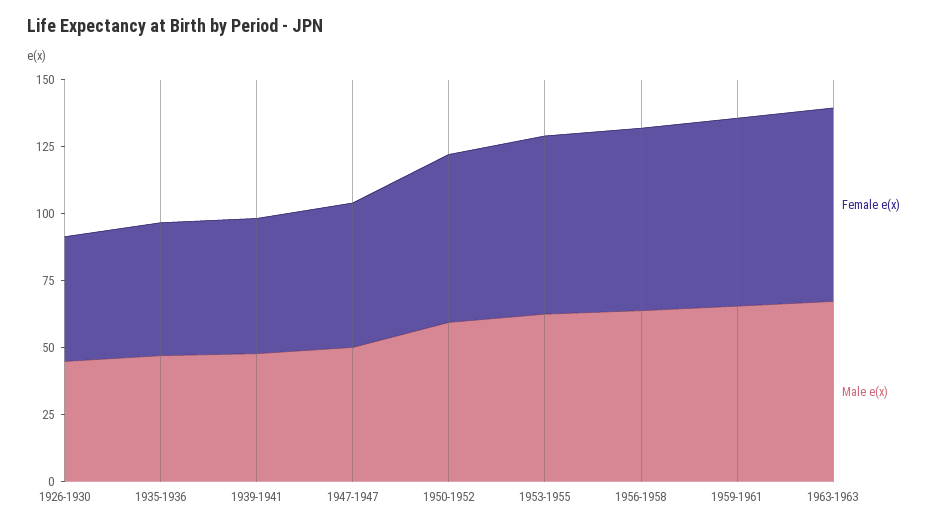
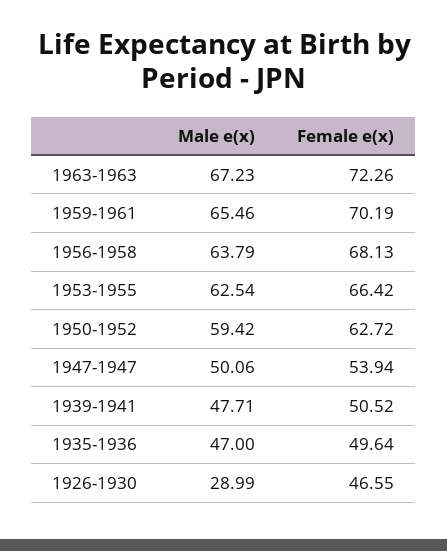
Male e(x), 1926-1930: 45 -> 28.99

